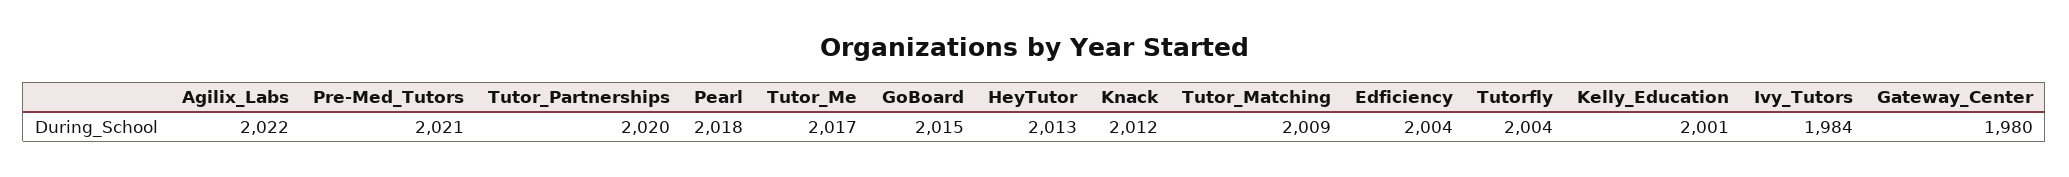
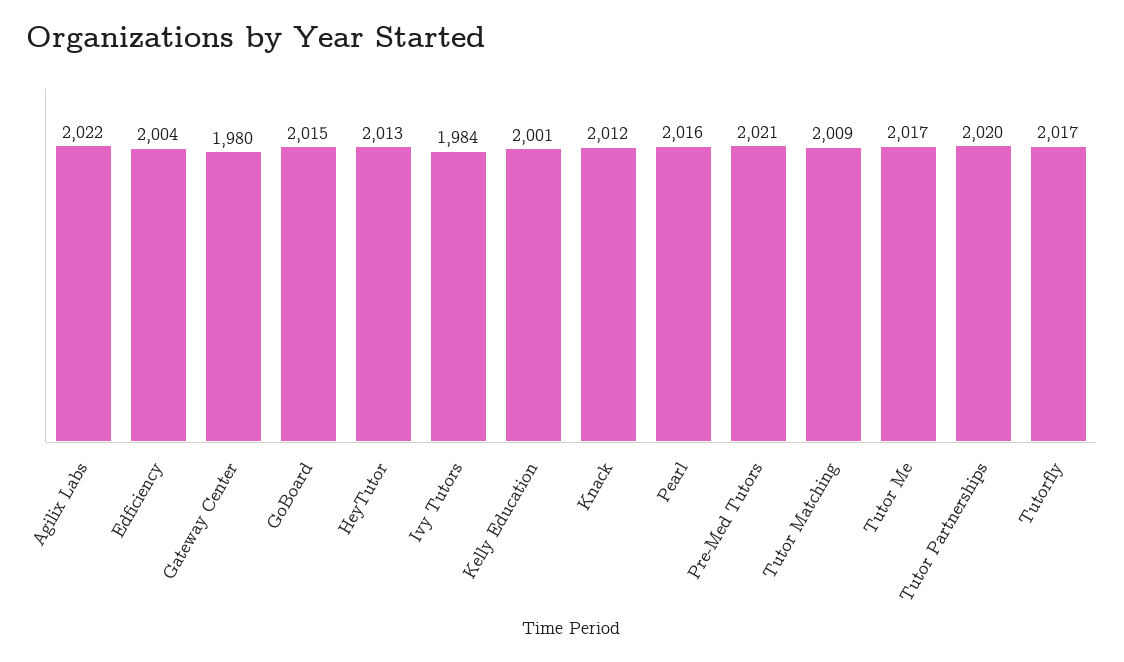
Pearl: 2018 -> 2016
Tutorfly: 2004 -> 2017

